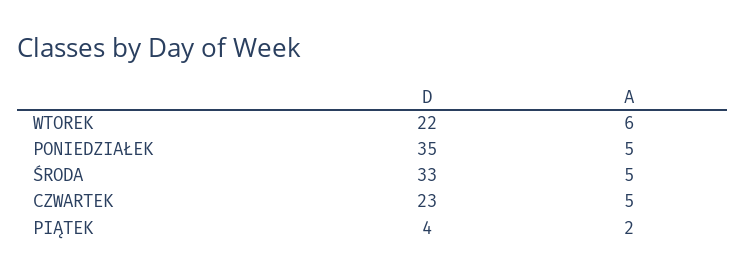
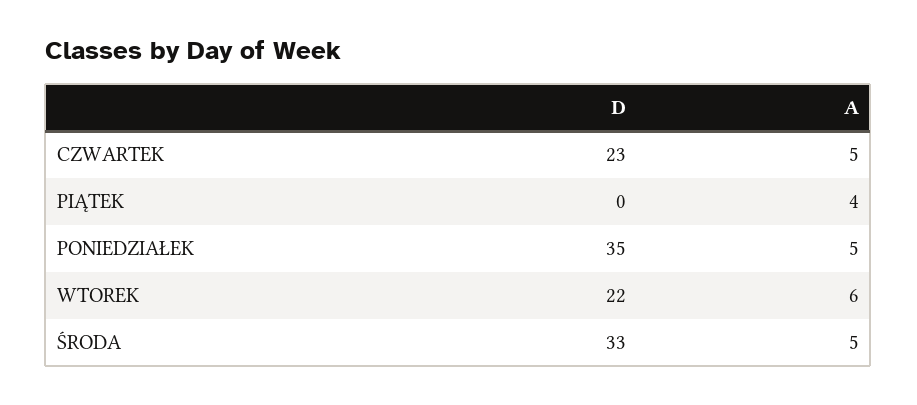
D, PIĄTEK: 4 -> 0
A, PIĄTEK: 2 -> 4

